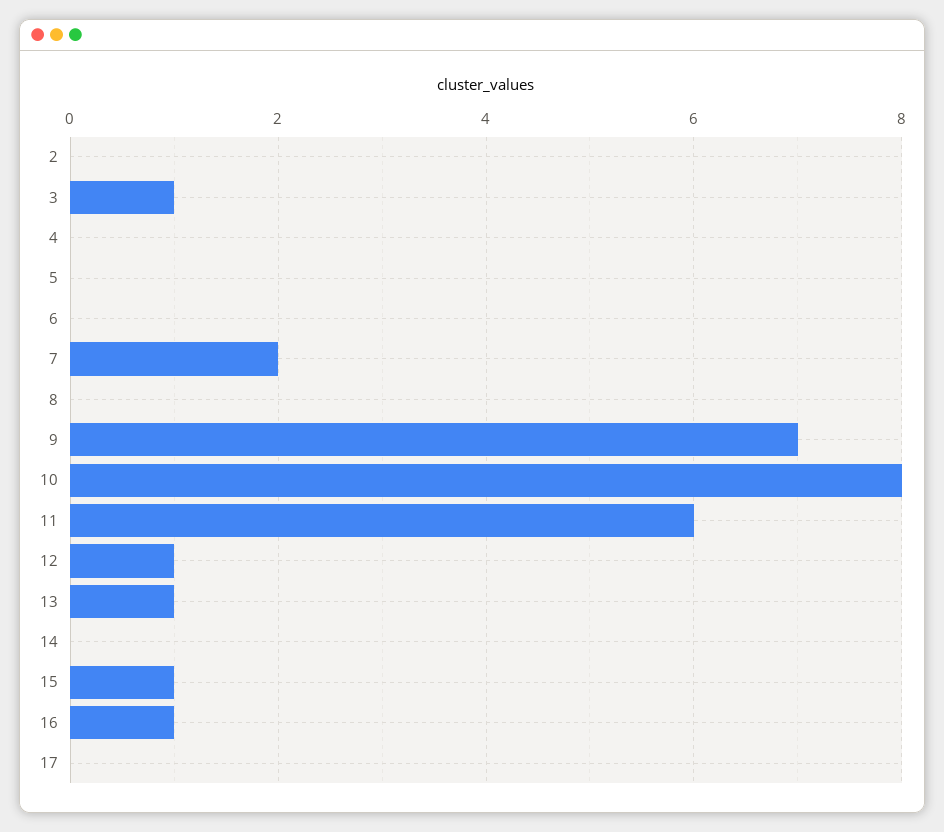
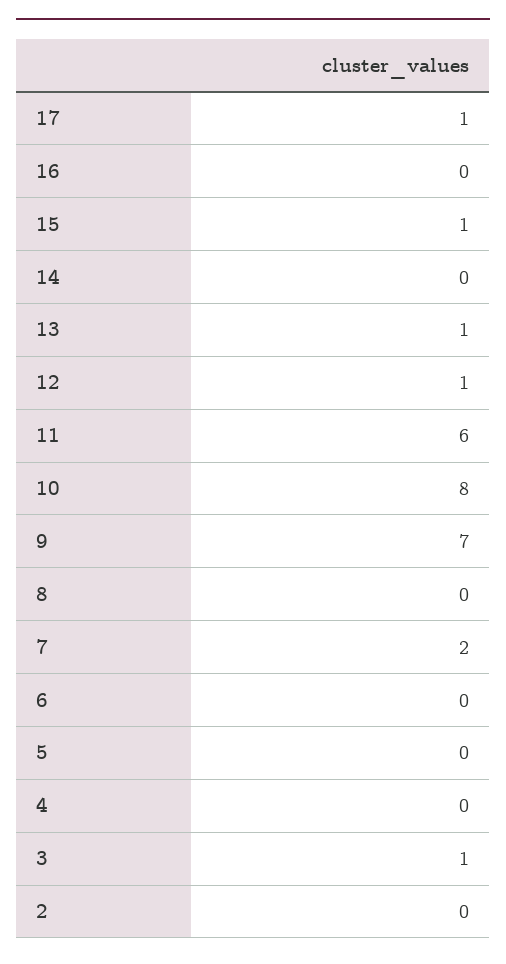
16: 1 -> 0
17: 0 -> 1

